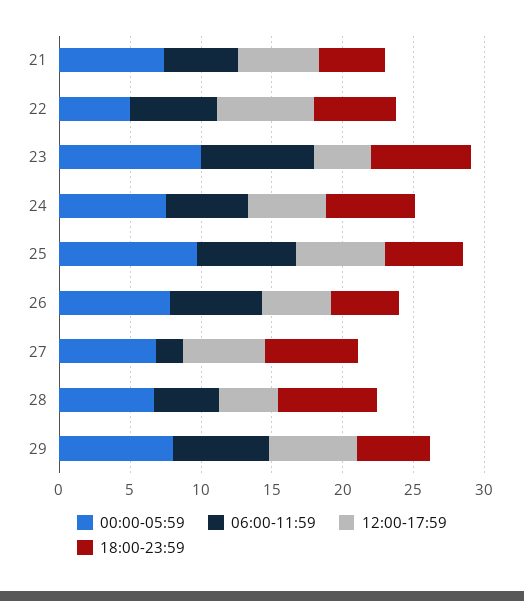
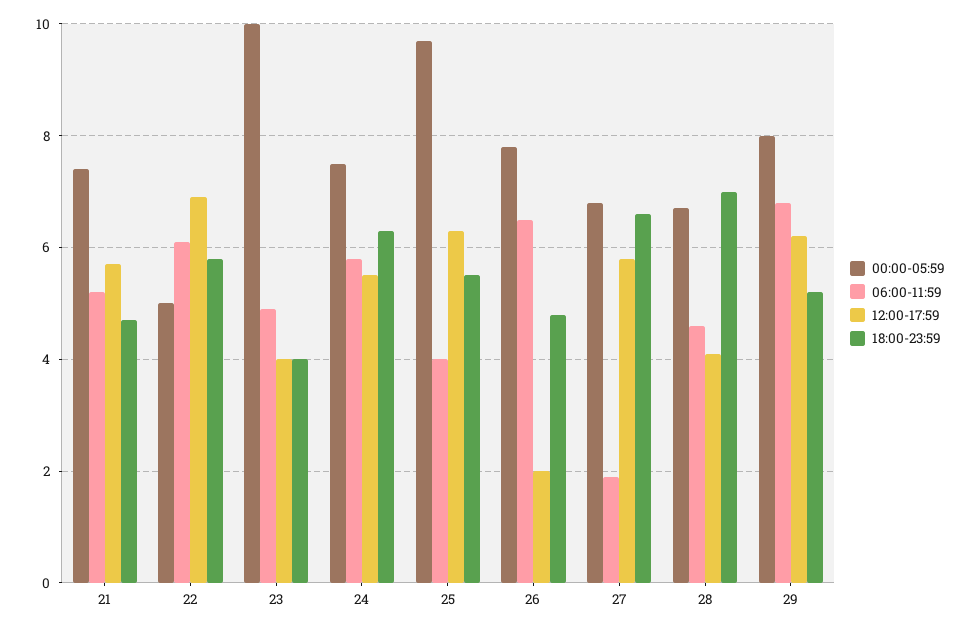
06:00-11:59, 23: 8 -> 5
18:00-23:59, 23: 7 -> 4
06:00-11:59, 25: 7 -> 4
12:00-17:59, 26: 5 -> 2

